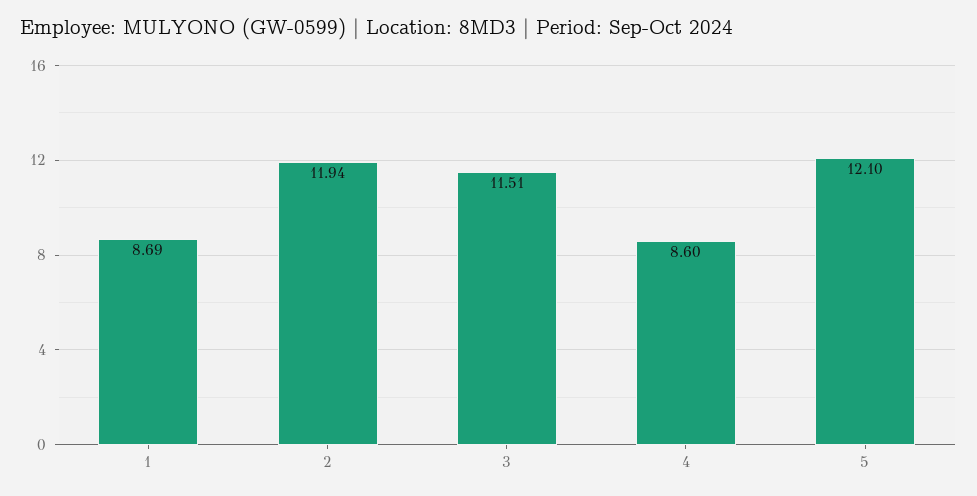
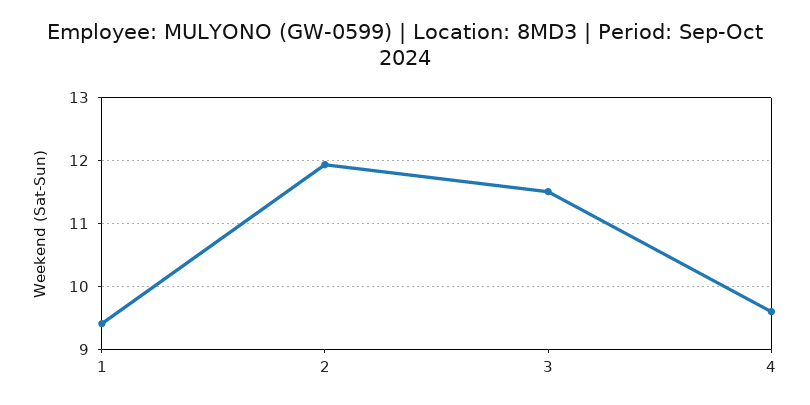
1: 8.69 -> 9.4
4: 8.6 -> 9.6
5: 12.1 -> none

